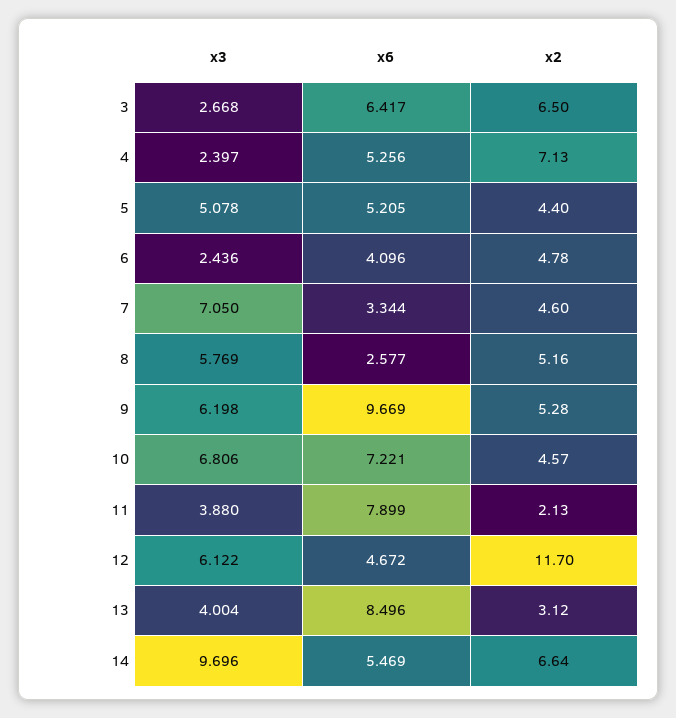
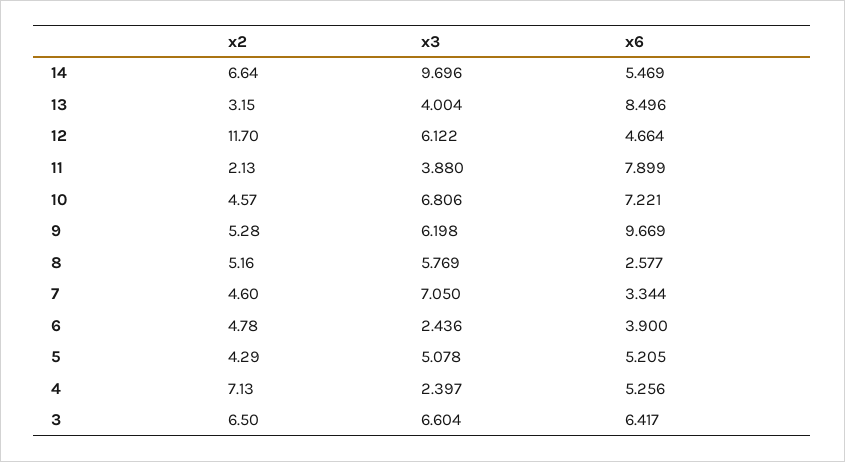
x3, 3: 2.668 -> 6.604
x2, 5: 4.4 -> 4.29
x6, 6: 4.096 -> 3.9
x6, 12: 4.672 -> 4.664
x2, 13: 3.12 -> 3.15

